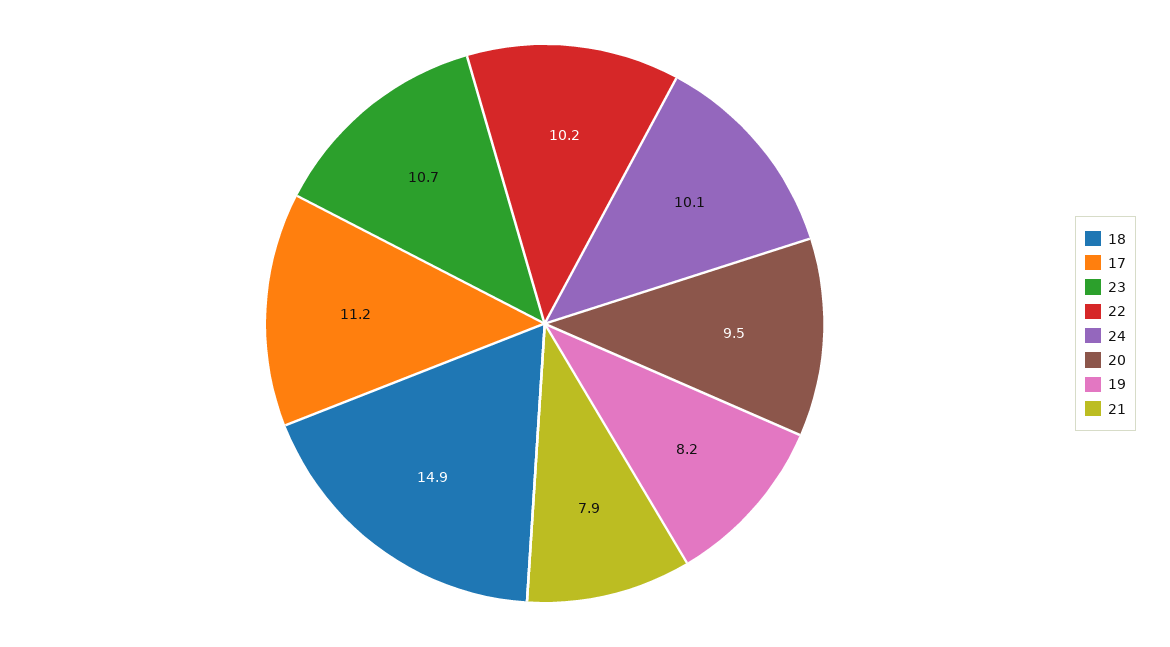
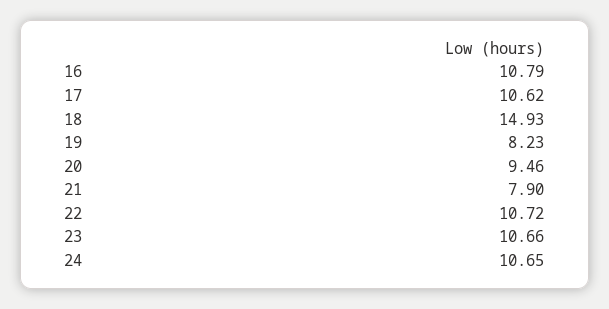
17: 11.2 -> 10.62
22: 10.2 -> 10.72
24: 10.1 -> 10.65
16: none -> 10.79

